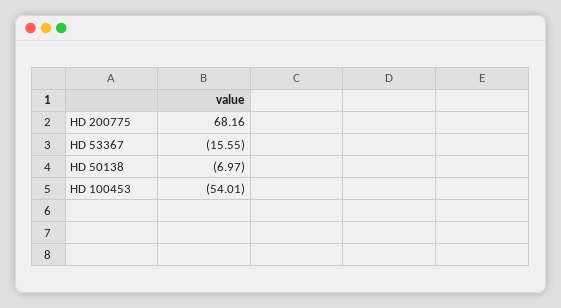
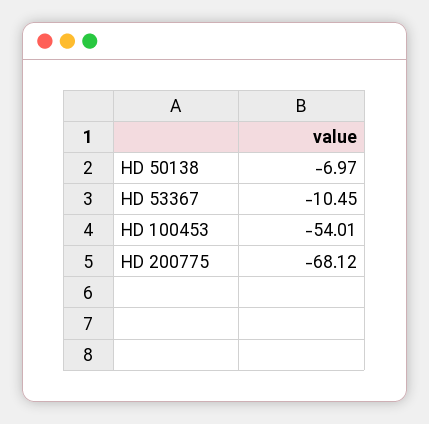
HD 200775: 68.16 -> -68.12
HD 53367: -15.55 -> -10.45

